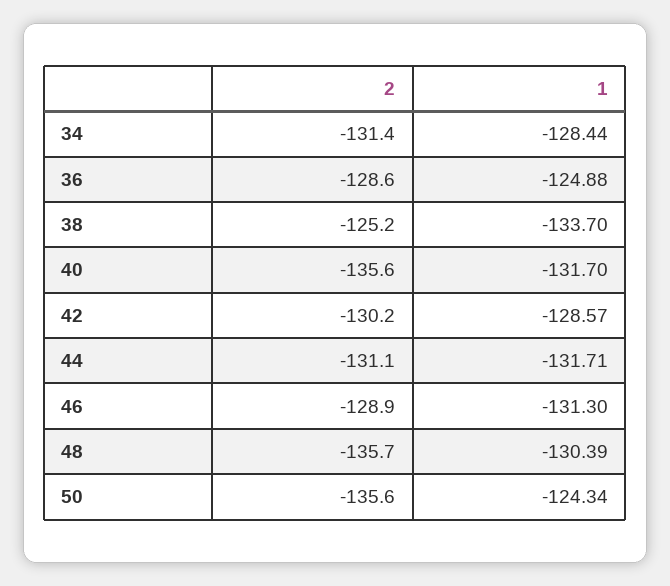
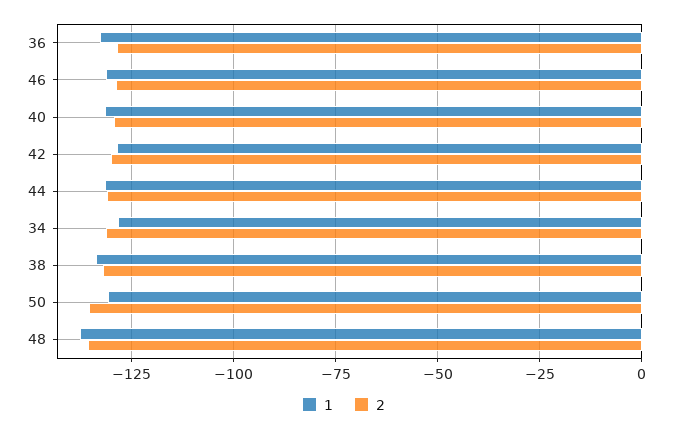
1, 36: -124.88 -> -132.5
2, 38: -125.2 -> -132.5
2, 40: -135.6 -> -130
1, 48: -130.39 -> -137.5
1, 50: -124.34 -> -130

